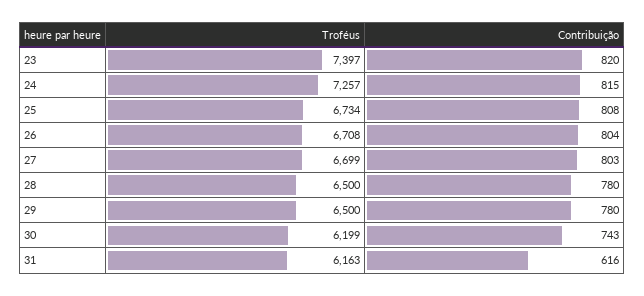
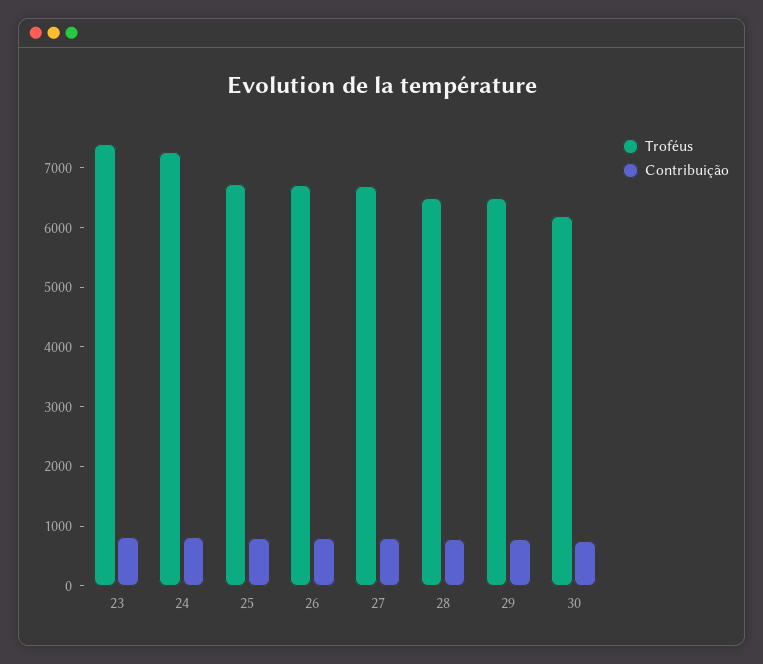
Troféus, 31: 6163 -> none
Contribuição, 31: 616 -> none

